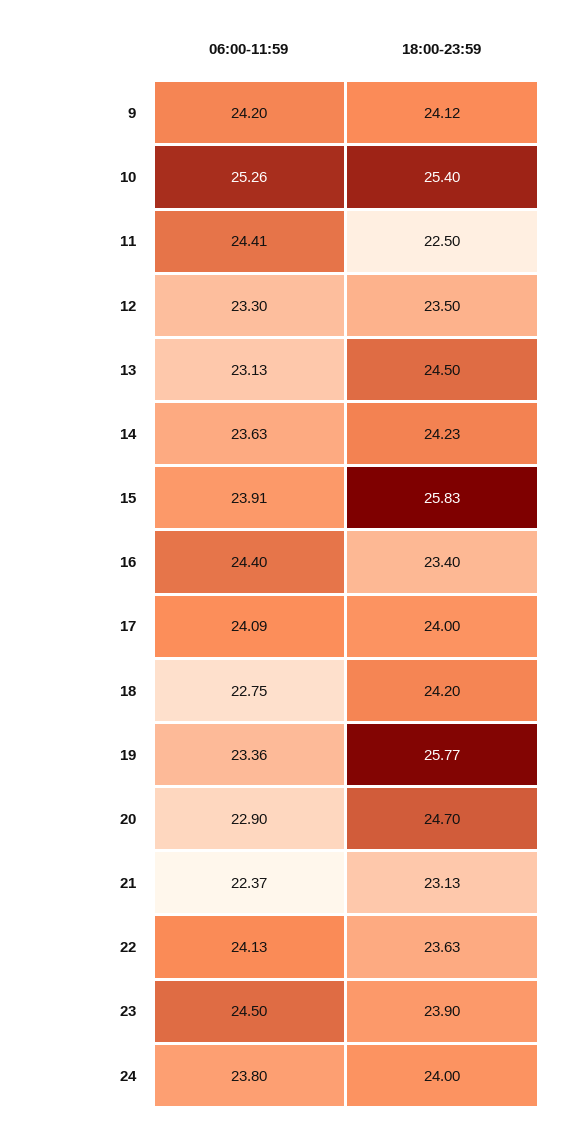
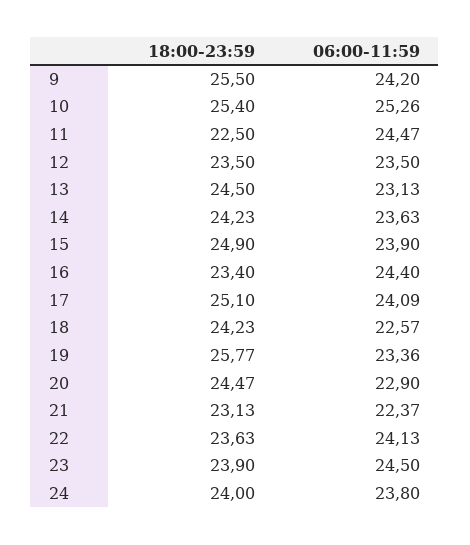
18:00-23:59, 9: 24.12 -> 25.5
06:00-11:59, 11: 24.41 -> 24.47
06:00-11:59, 12: 23.3 -> 23.5
06:00-11:59, 15: 23.91 -> 23.9
18:00-23:59, 15: 25.83 -> 24.9
18:00-23:59, 17: 24 -> 25.1
06:00-11:59, 18: 22.75 -> 22.57
18:00-23:59, 18: 24.2 -> 24.23
18:00-23:59, 20: 24.7 -> 24.47

